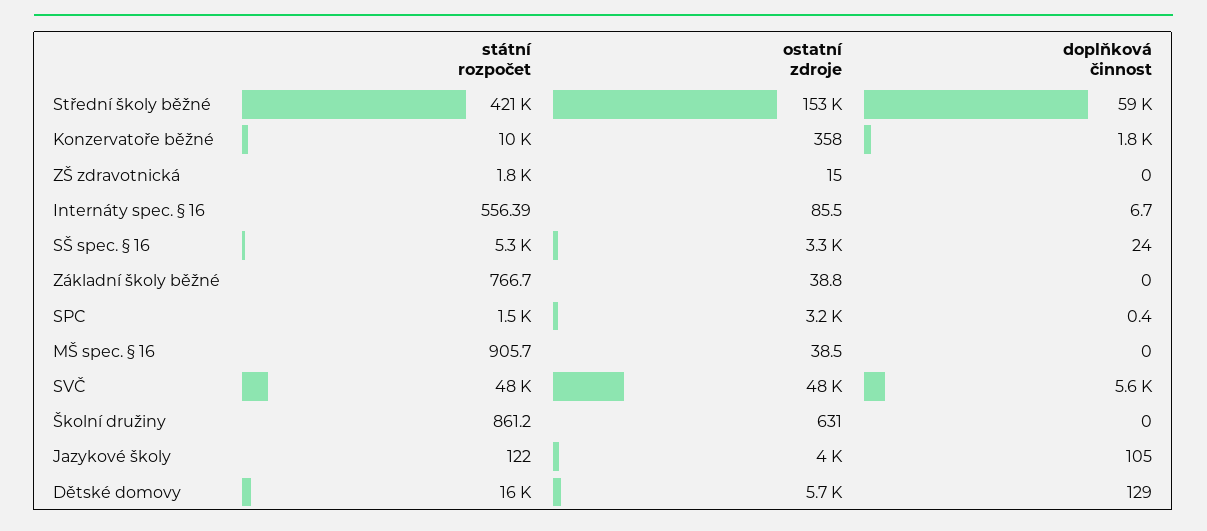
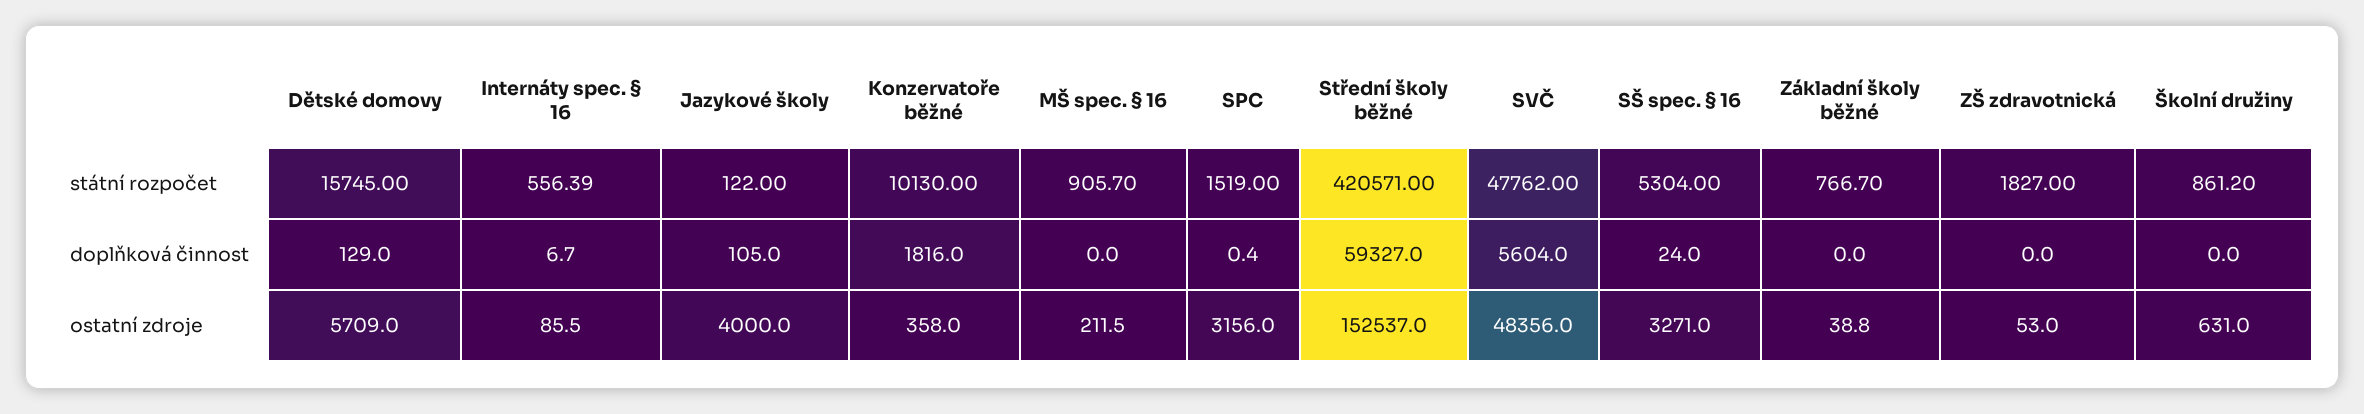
ostatní zdroje, ZŠ zdravotnická: 15 -> 53
ostatní zdroje, MŠ spec. § 16: 38.5 -> 211.5

